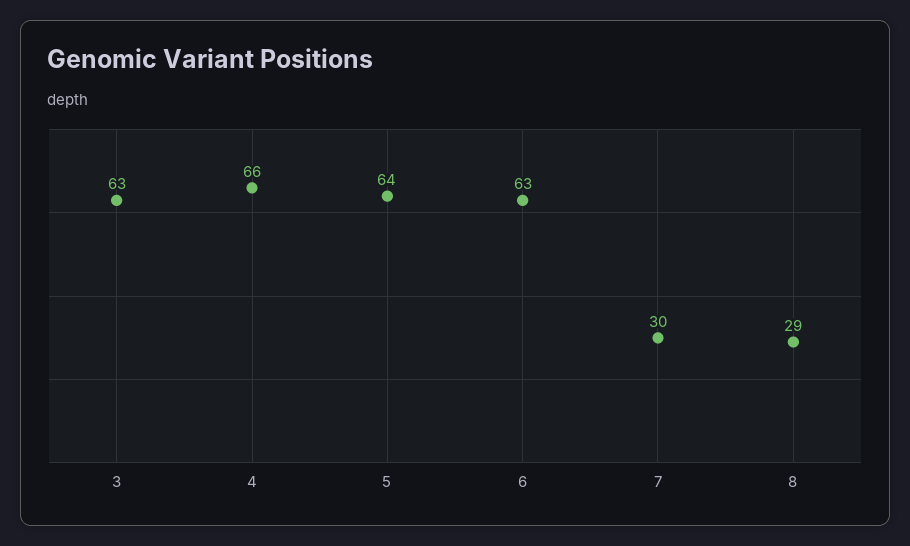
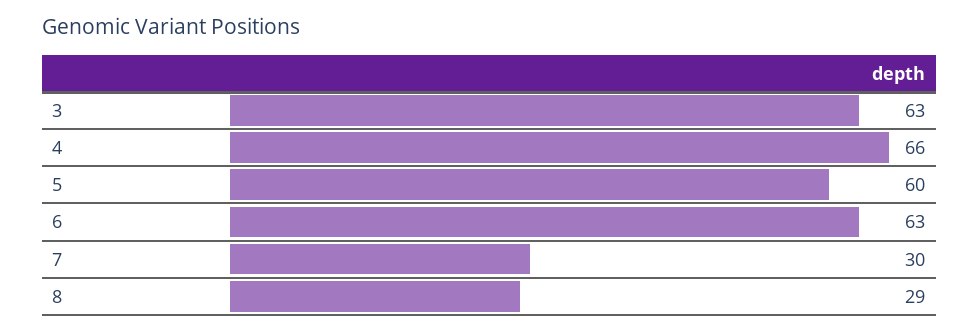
5: 64 -> 60

